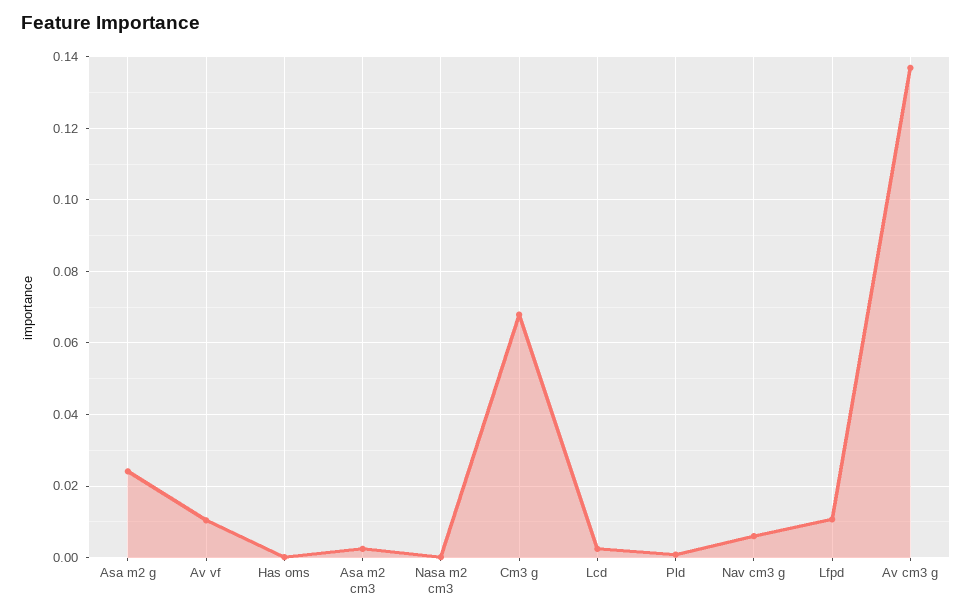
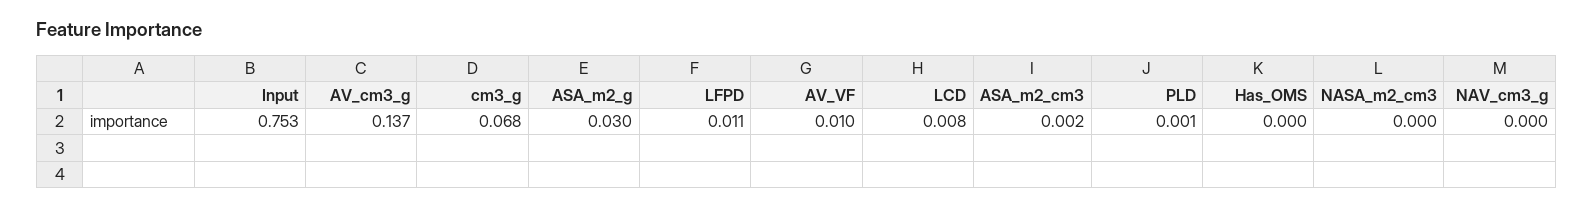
Asa m2 g: 0.024 -> 0.03
Lcd: 0.002 -> 0.008
Nav cm3 g: 0.006 -> 0
Input: none -> 0.753

